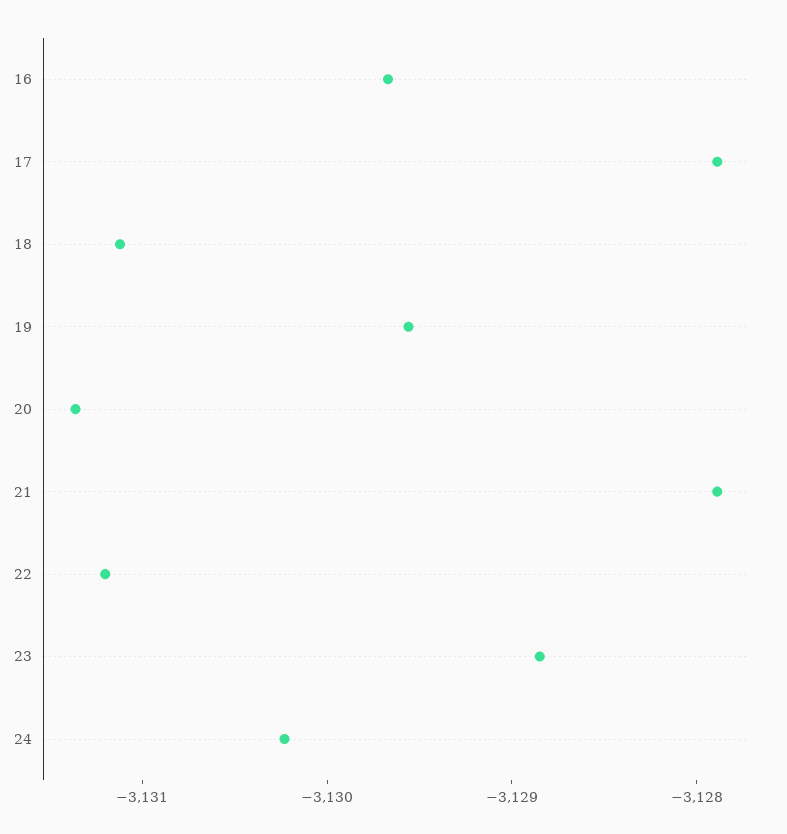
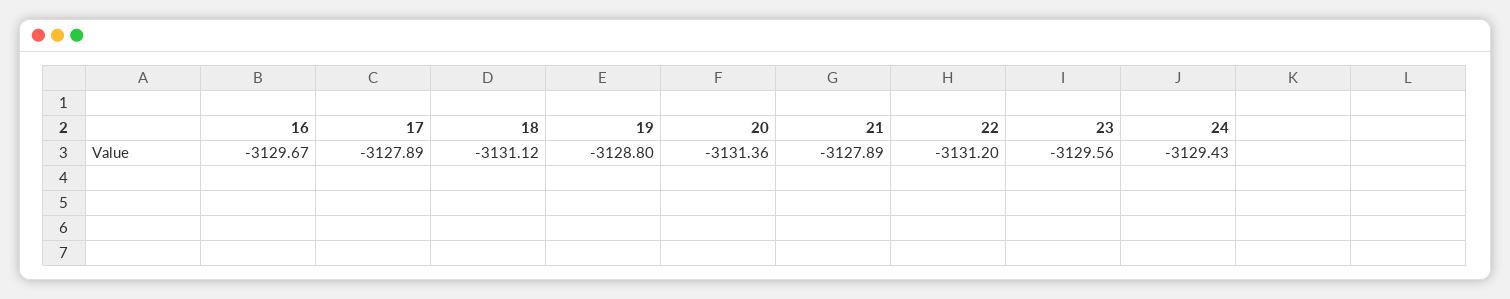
19: -3129.6 -> -3128.8
23: -3128.8 -> -3129.56
24: -3130.2 -> -3129.43

